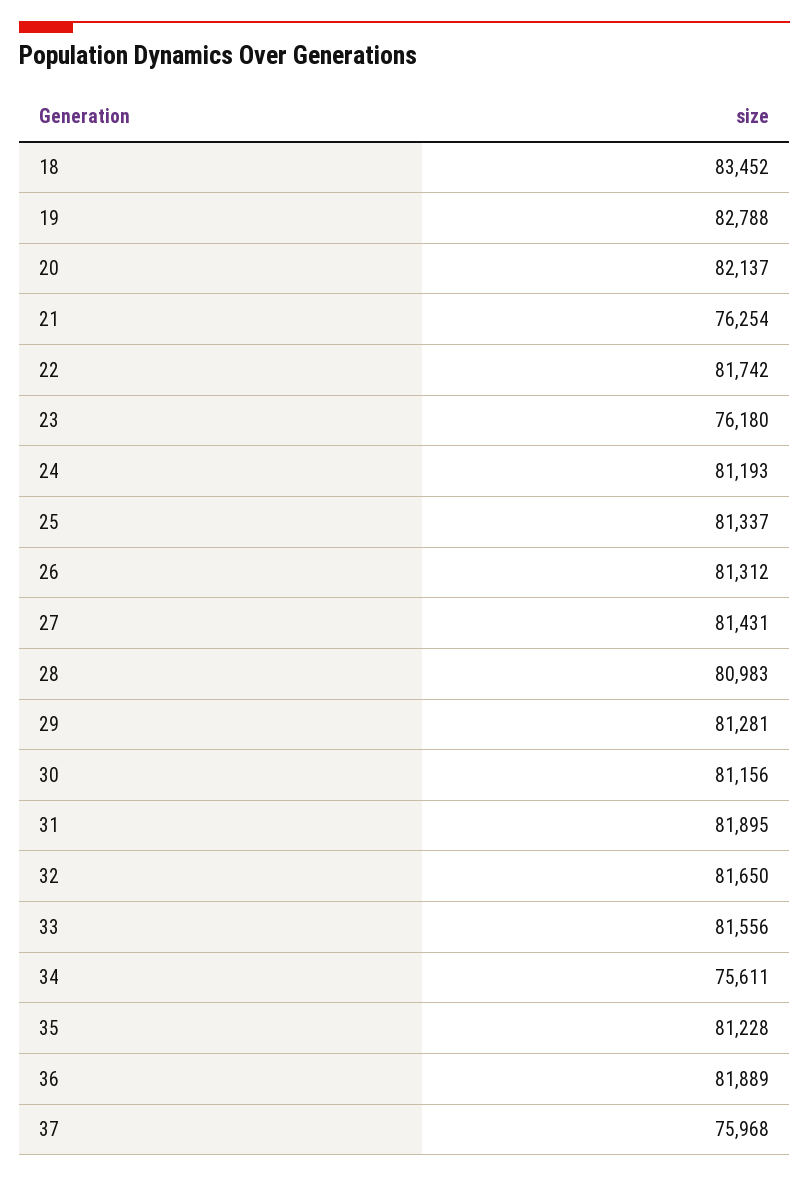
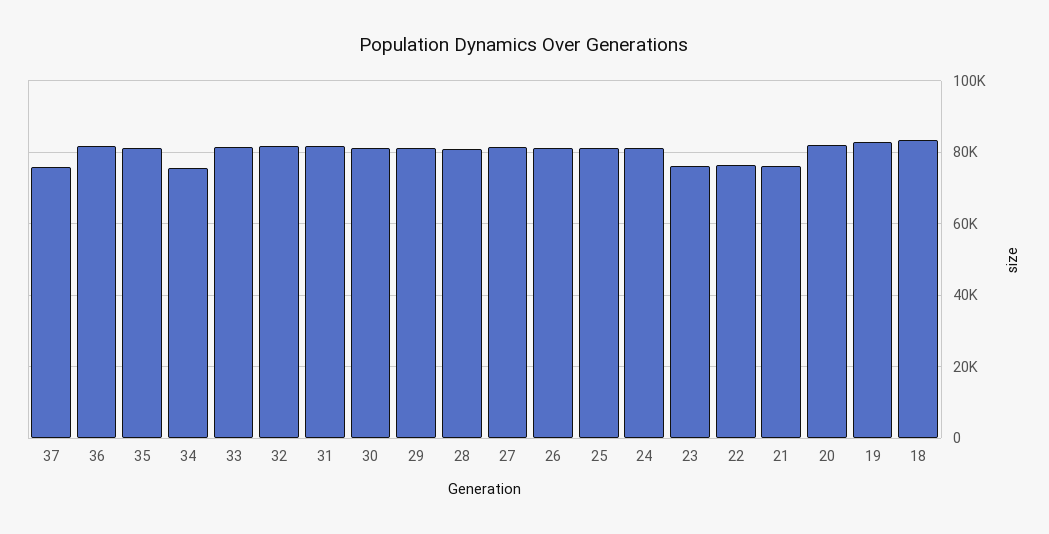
22: 81742 -> 76000

